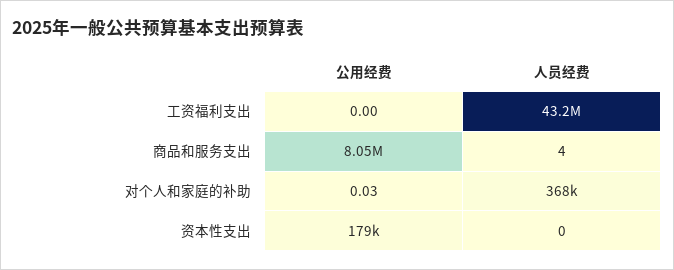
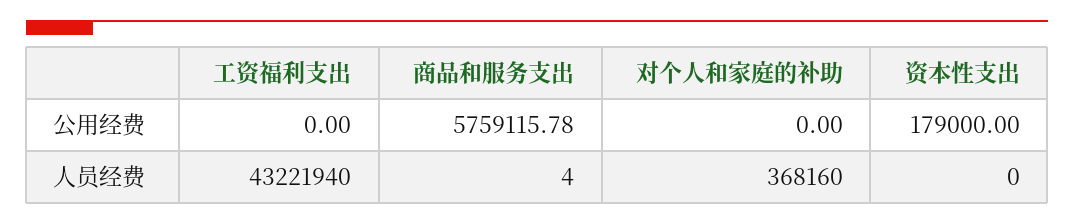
公用经费, 商品和服务支出: 8050000 -> 5759115.78
公用经费, 对个人和家庭的补助: 0.03 -> 0

